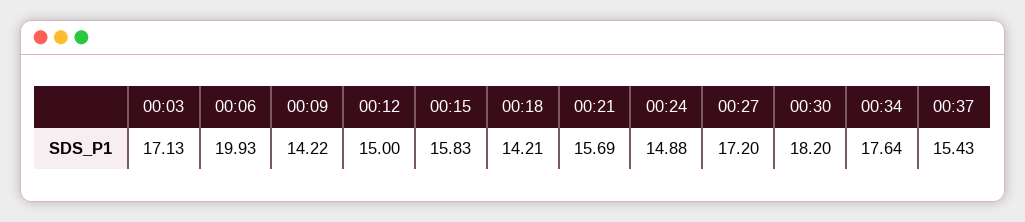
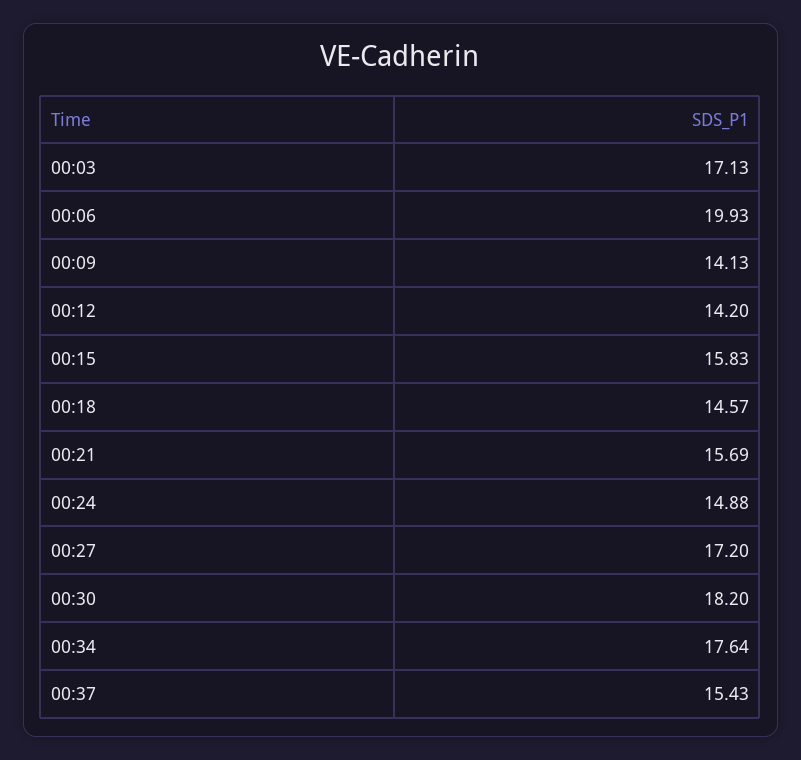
00:09: 14.22 -> 14.13
00:12: 15 -> 14.2
00:18: 14.21 -> 14.57

